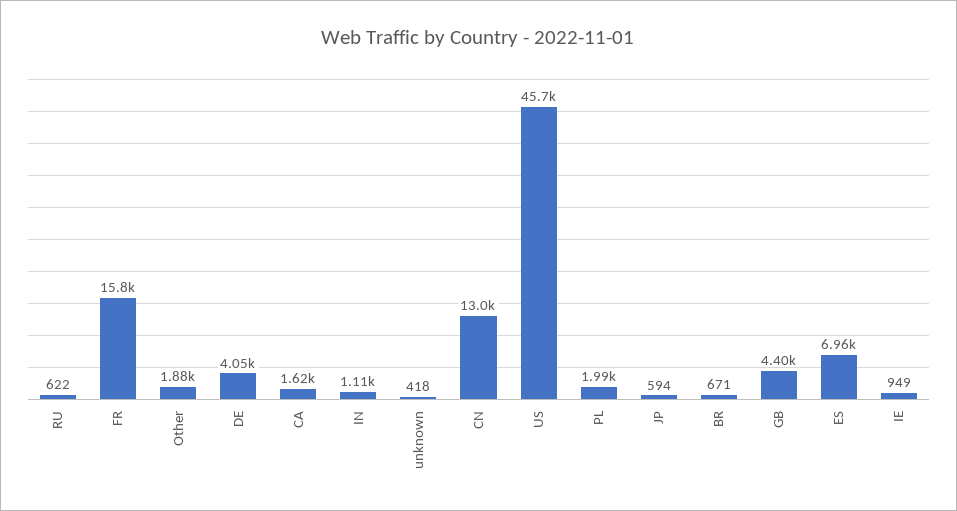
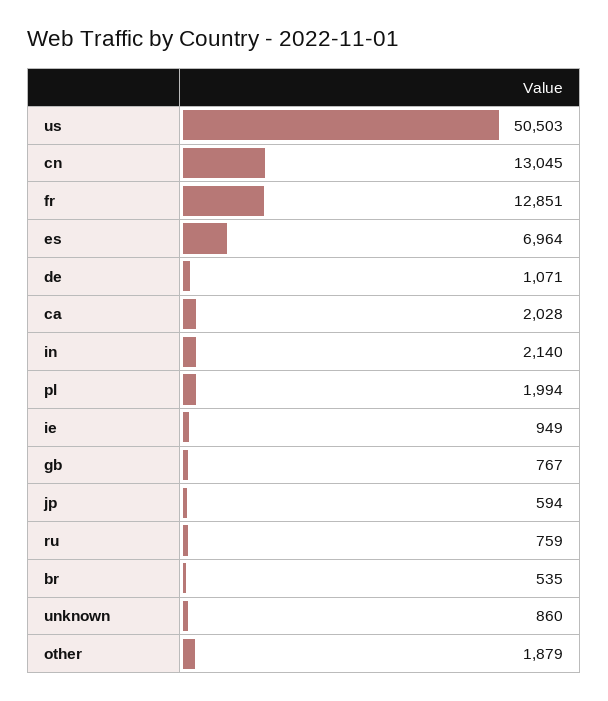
RU: 622 -> 759
FR: 15800 -> 12851
DE: 4050 -> 1071
CA: 1620 -> 2028
IN: 1110 -> 2140
unknown: 418 -> 860
US: 45700 -> 50503
BR: 671 -> 535
GB: 4400 -> 767

